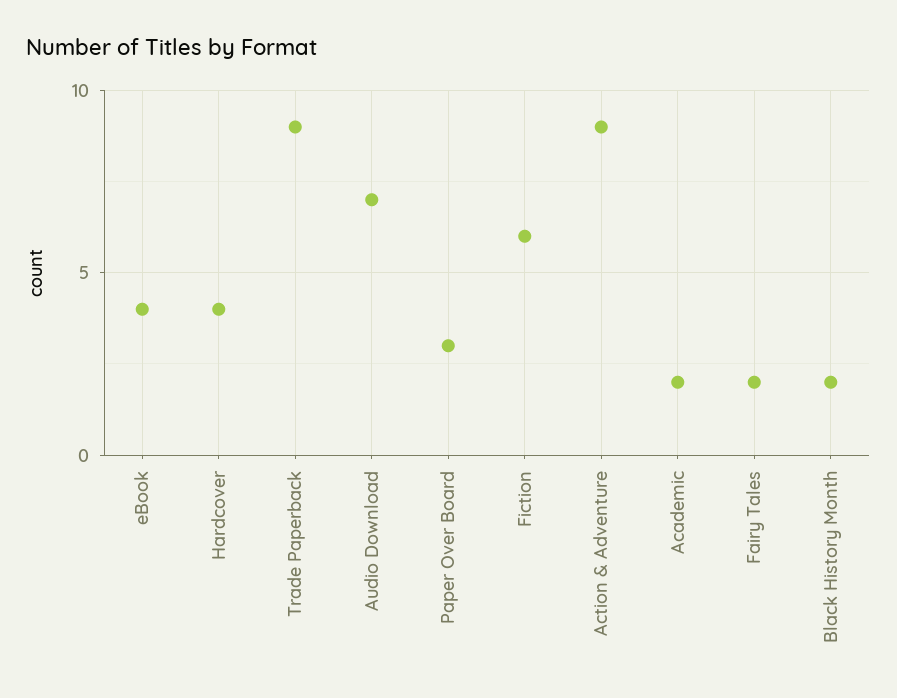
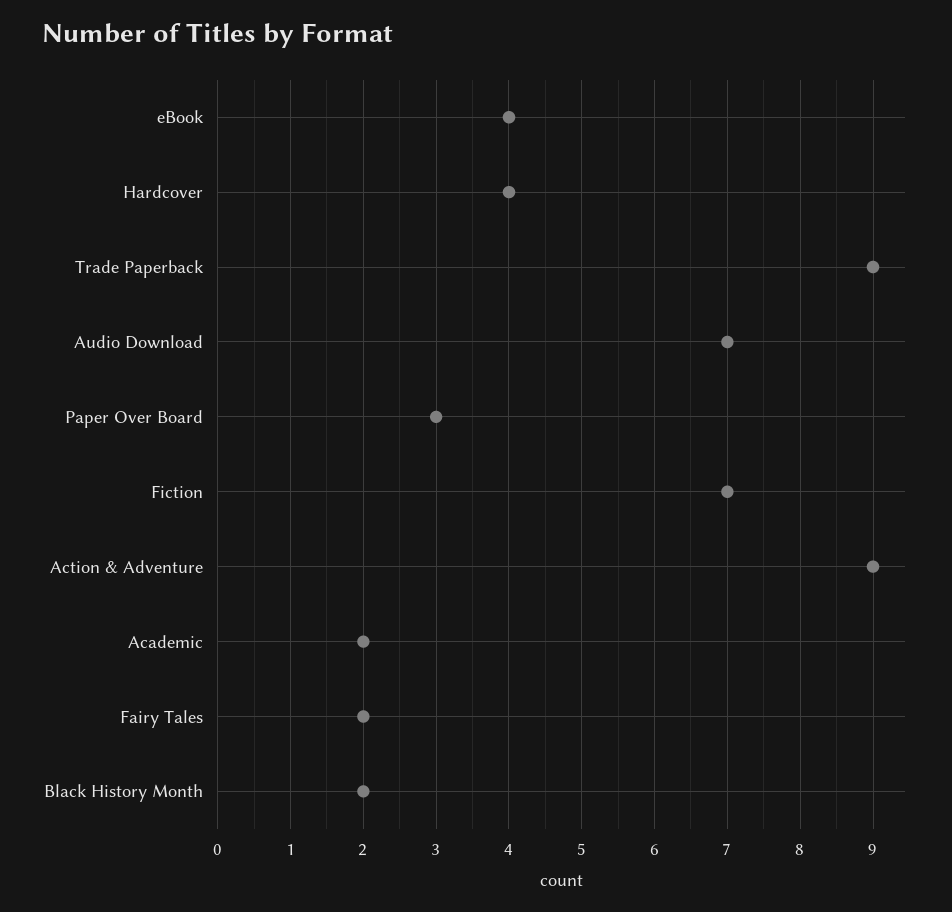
Fiction: 6 -> 7

